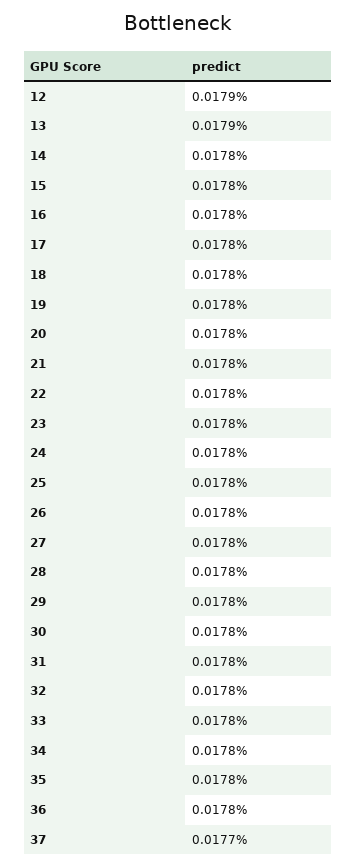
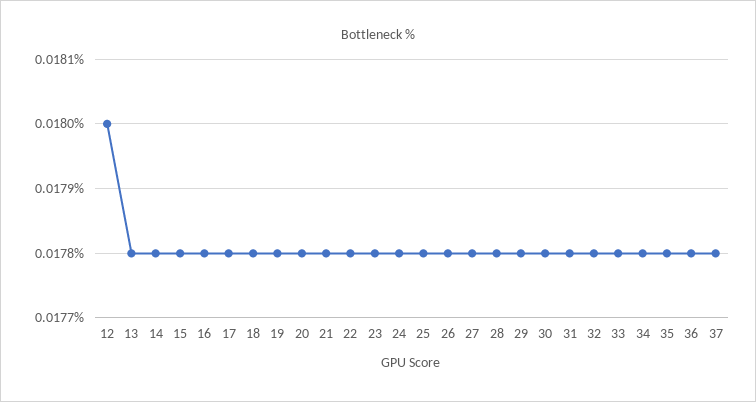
12: 0.0179 -> 0.018
13: 0.0179 -> 0.0178
37: 0.0177 -> 0.0178

